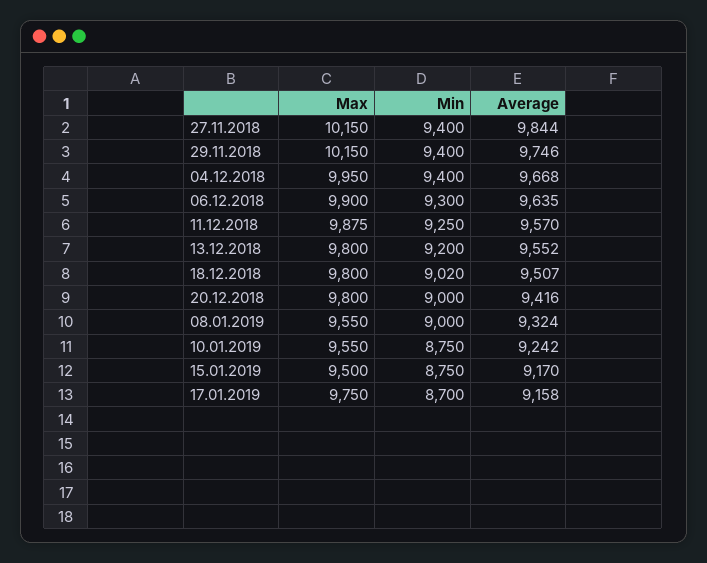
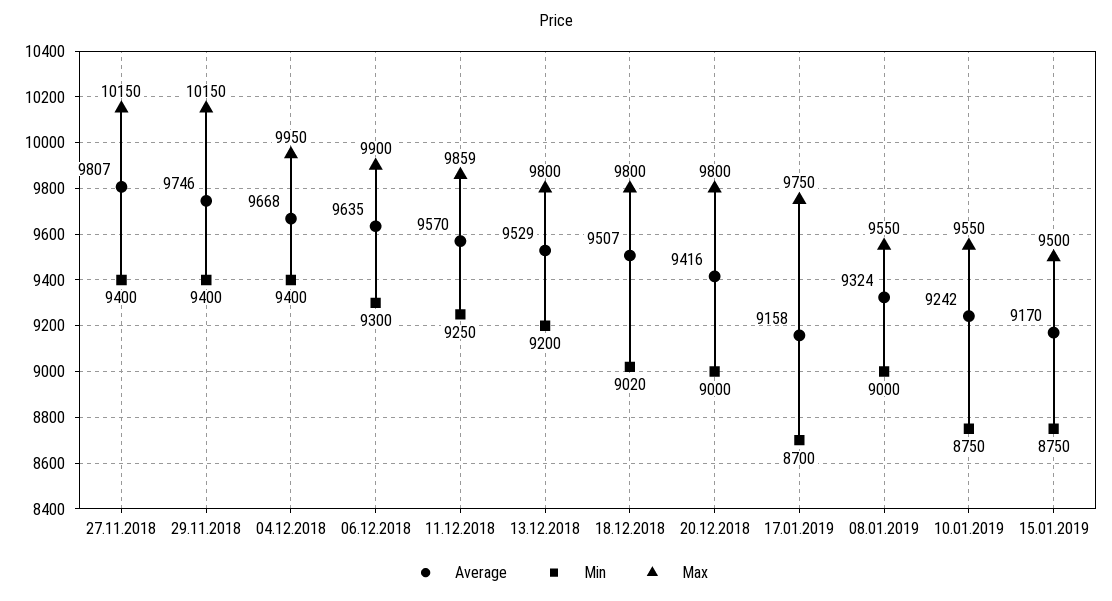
Average, 27.11.2018: 9844 -> 9807
Max, 11.12.2018: 9875 -> 9859
Average, 13.12.2018: 9552 -> 9529

